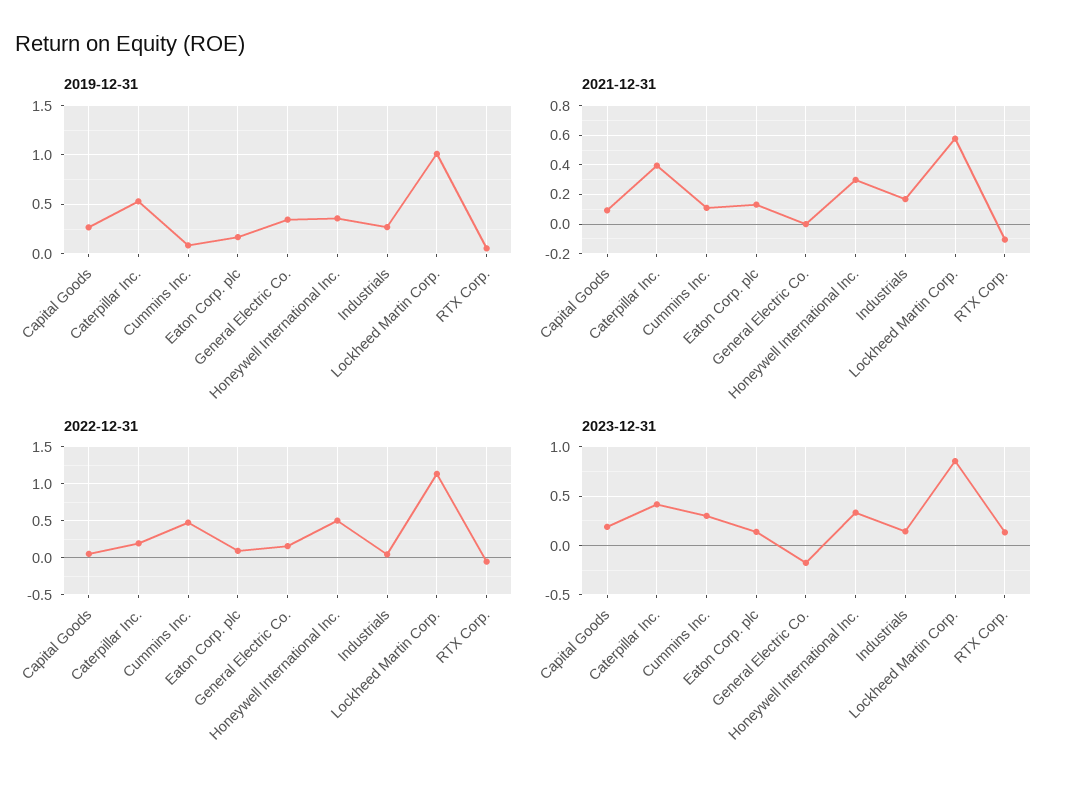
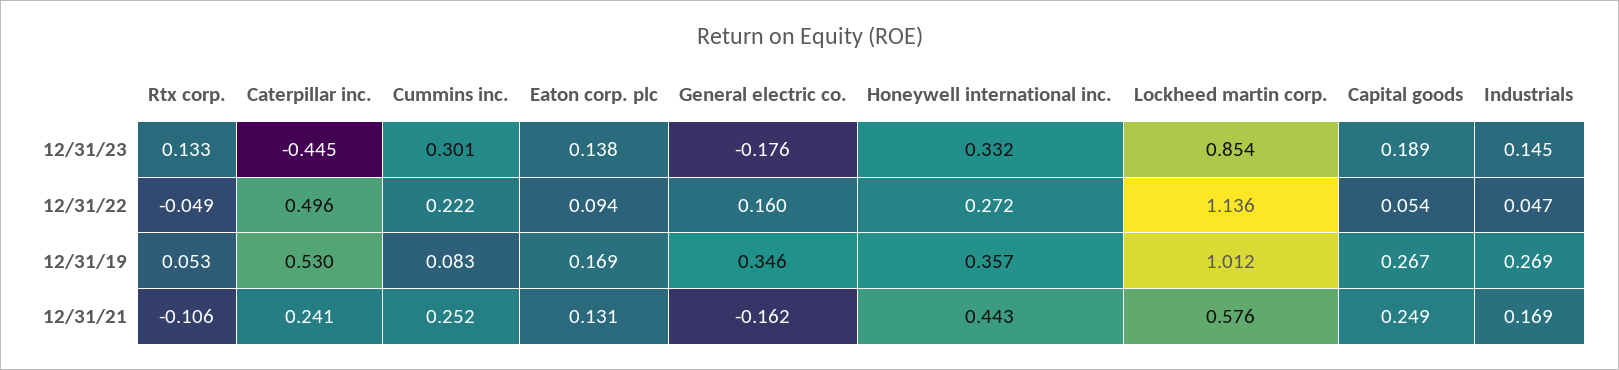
2021-12-31, Capital Goods: 0.1 -> 0.249
2021-12-31, Caterpillar Inc.: 0.4 -> 0.241
2021-12-31, Cummins Inc.: 0.1 -> 0.252
2021-12-31, General Electric Co.: 0 -> -0.162
2021-12-31, Honeywell International Inc.: 0.3 -> 0.443
2022-12-31, Caterpillar Inc.: 0.2 -> 0.496
2022-12-31, Cummins Inc.: 0.5 -> 0.222
2022-12-31, Honeywell International Inc.: 0.5 -> 0.272
2023-12-31, Caterpillar Inc.: 0.4 -> -0.445

